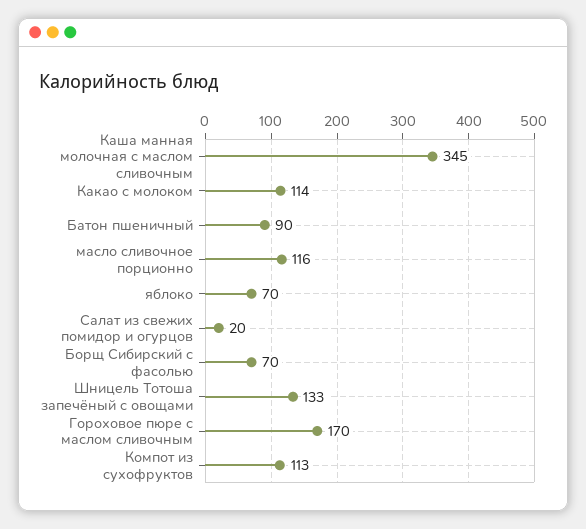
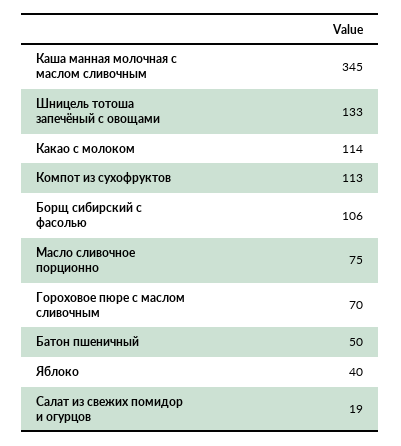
Батон пшеничный: 90 -> 50
масло сливочное порционно: 116 -> 75
яблоко: 70 -> 40
Салат из свежих помидор и огурцов: 20 -> 19
Борщ Сибирский с фасолью: 70 -> 106
Гороховое пюре с маслом сливочным: 170 -> 70

